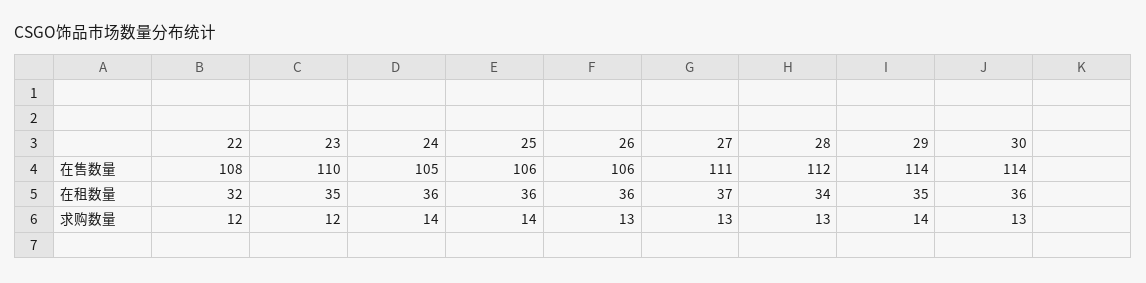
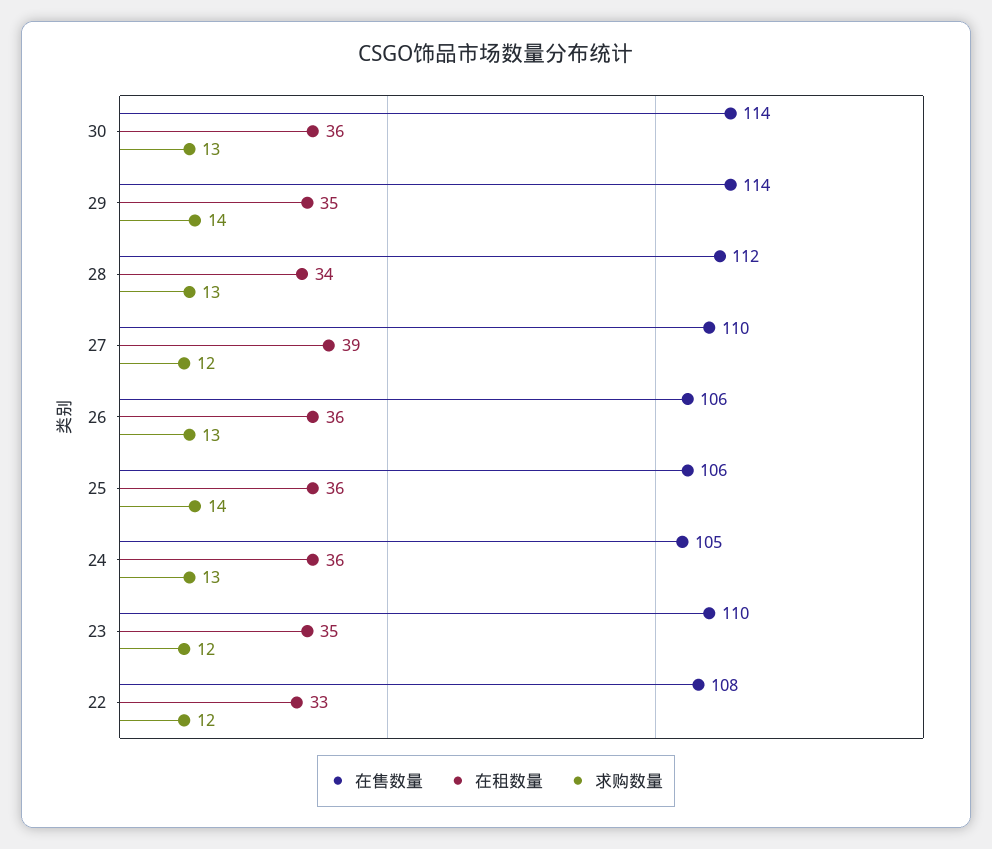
在售数量, 27: 111 -> 110
在租数量, 22: 32 -> 33
在租数量, 27: 37 -> 39
求购数量, 24: 14 -> 13
求购数量, 27: 13 -> 12

